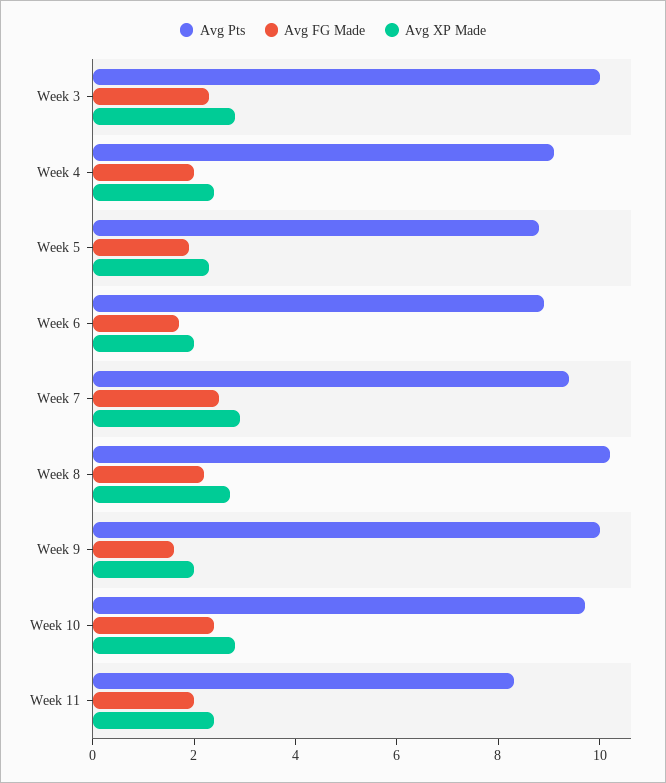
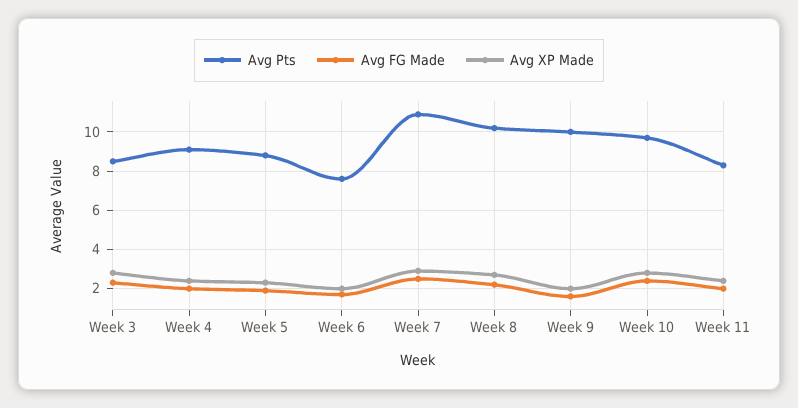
Avg Pts, Week 3: 10 -> 8.5
Avg Pts, Week 6: 9 -> 7.5
Avg Pts, Week 7: 9.5 -> 11

